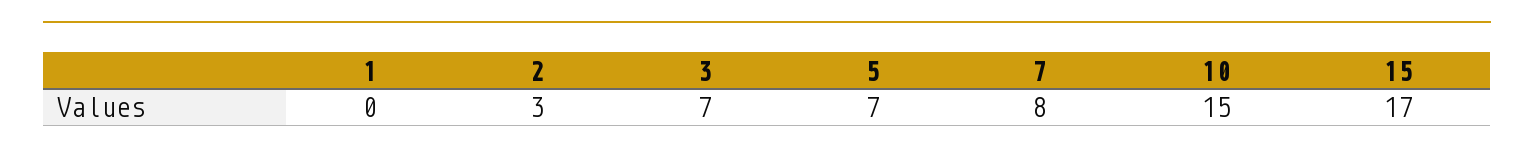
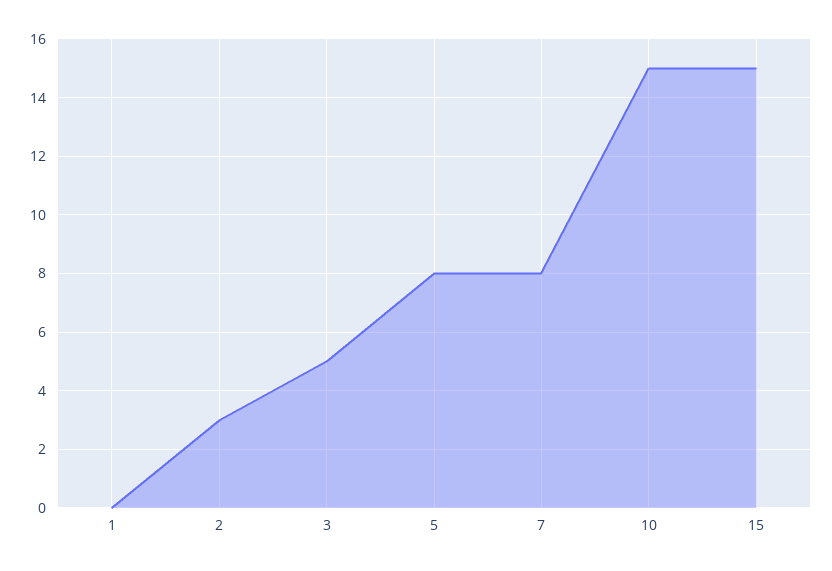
3: 7 -> 5
5: 7 -> 8
15: 17 -> 15

